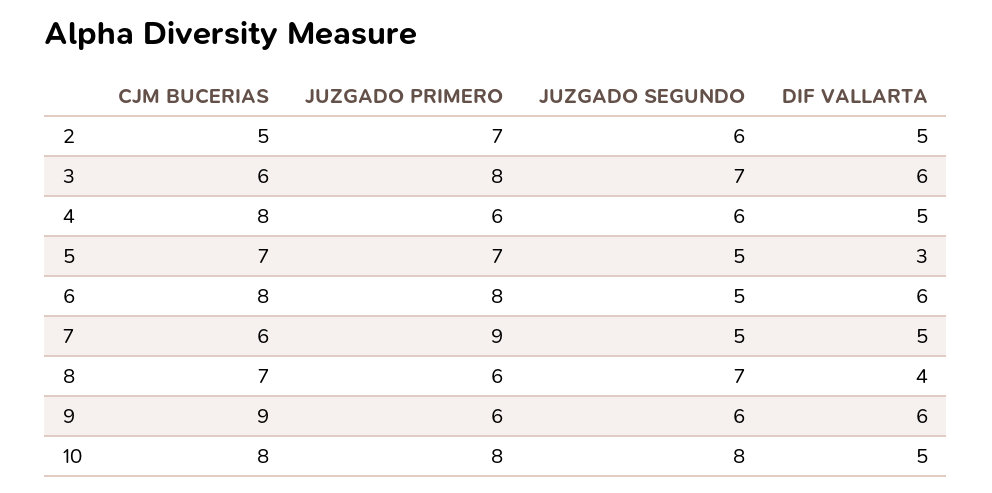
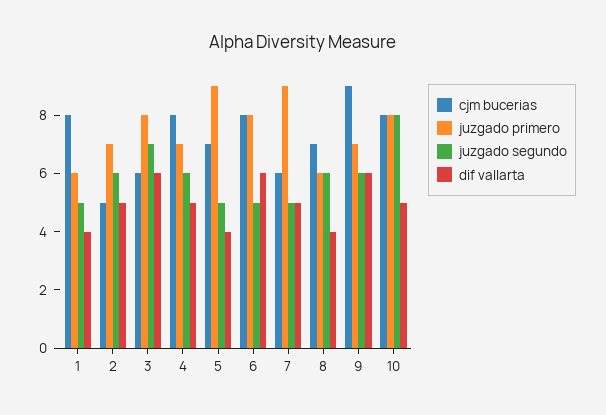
JUZGADO PRIMERO, 4: 6 -> 7
JUZGADO PRIMERO, 5: 7 -> 9
DIF VALLARTA, 5: 3 -> 4
JUZGADO SEGUNDO, 8: 7 -> 6
JUZGADO PRIMERO, 9: 6 -> 7
CJM BUCERIAS, 1: none -> 8
JUZGADO PRIMERO, 1: none -> 6
JUZGADO SEGUNDO, 1: none -> 5
DIF VALLARTA, 1: none -> 4

